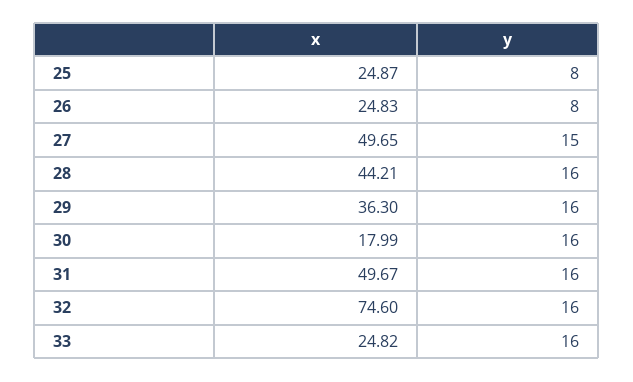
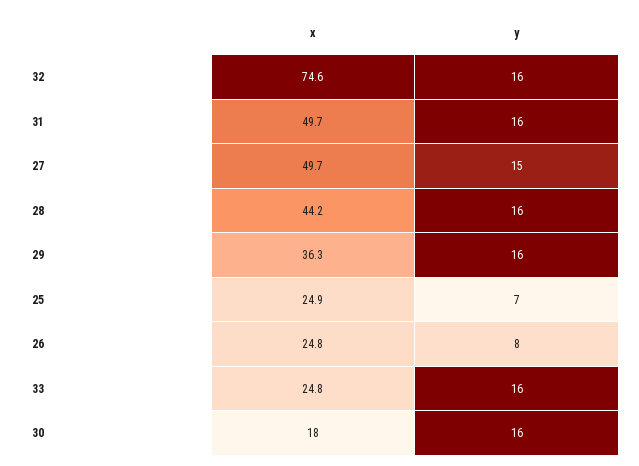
y, 25: 8 -> 7

